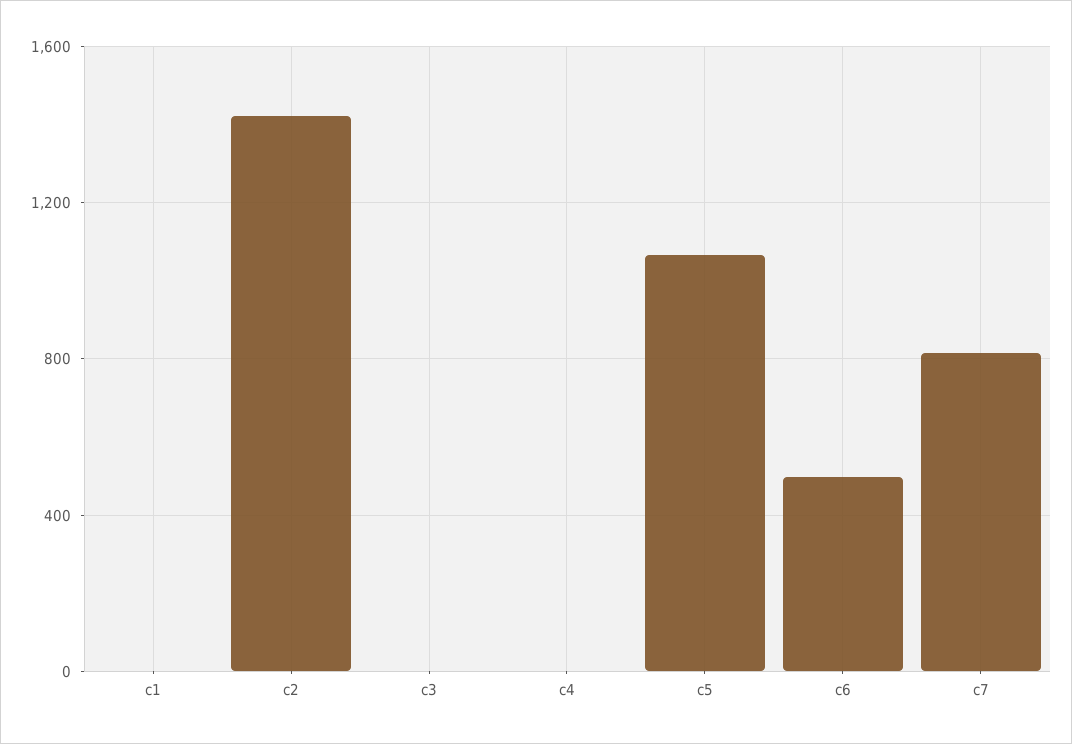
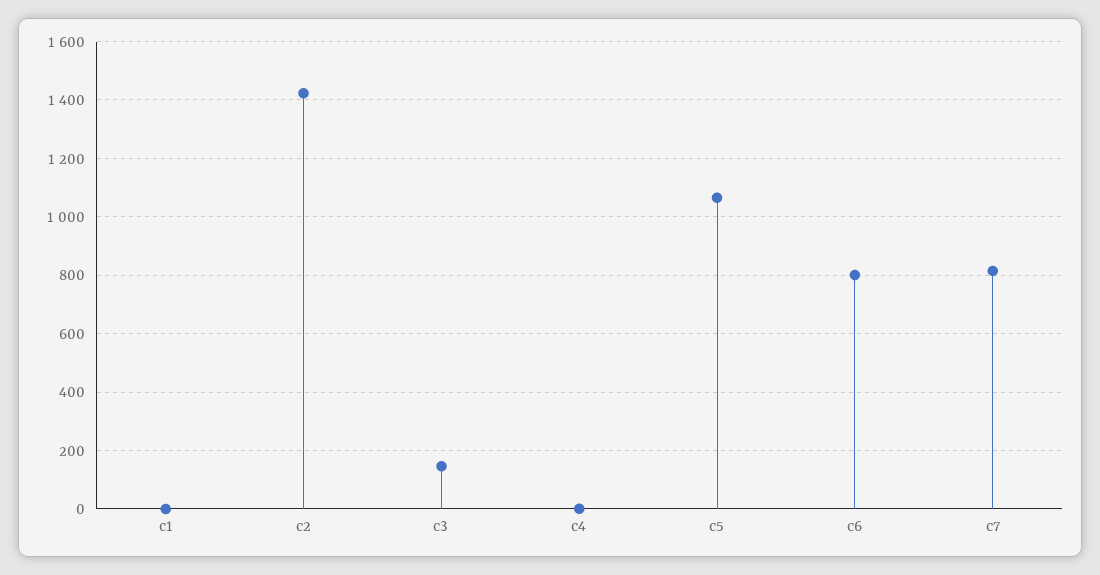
c3: 0 -> 150
c6: 500 -> 800

